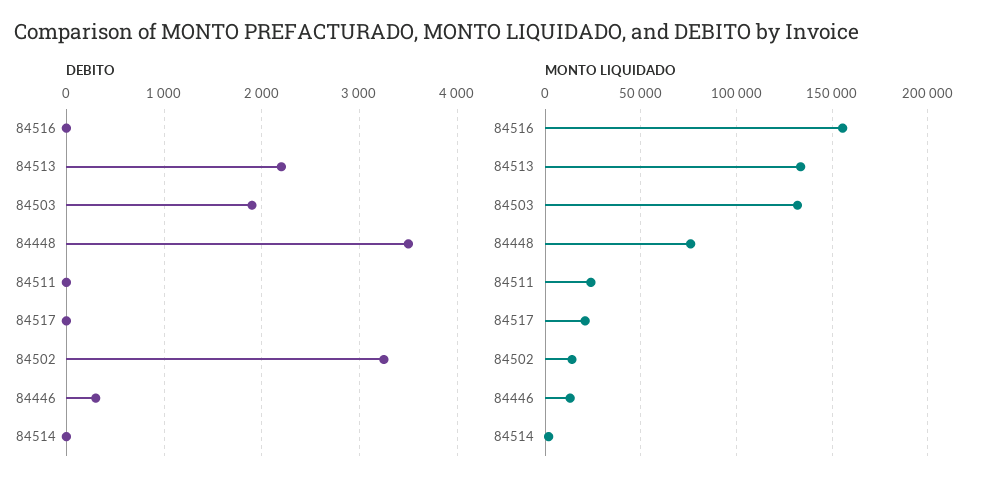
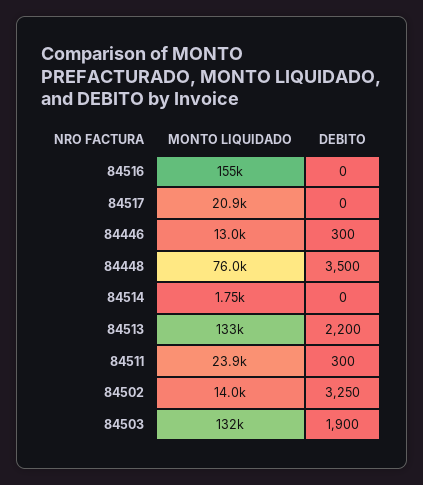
DEBITO, 84511: 0 -> 300

